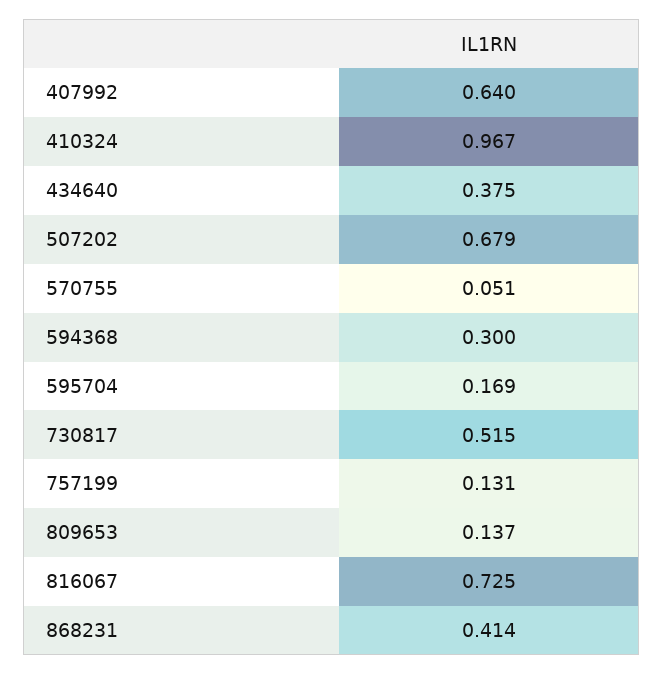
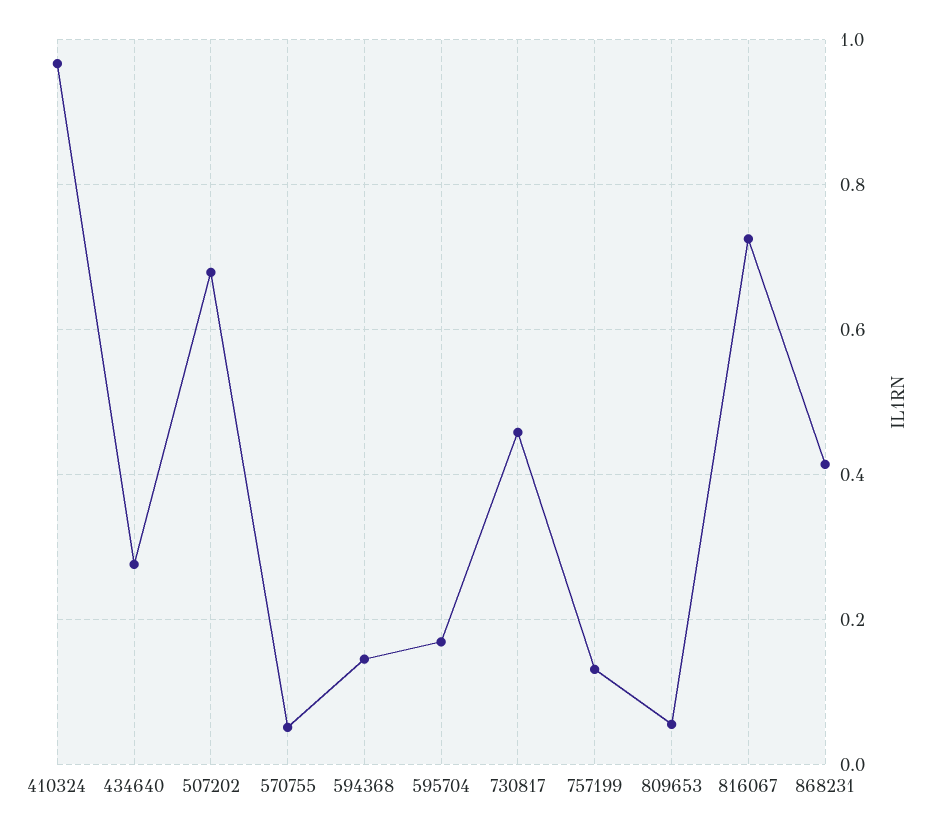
407992: 0.64 -> none
434640: 0.375 -> 0.28
594368: 0.3 -> 0.14
730817: 0.515 -> 0.46
809653: 0.137 -> 0.06

